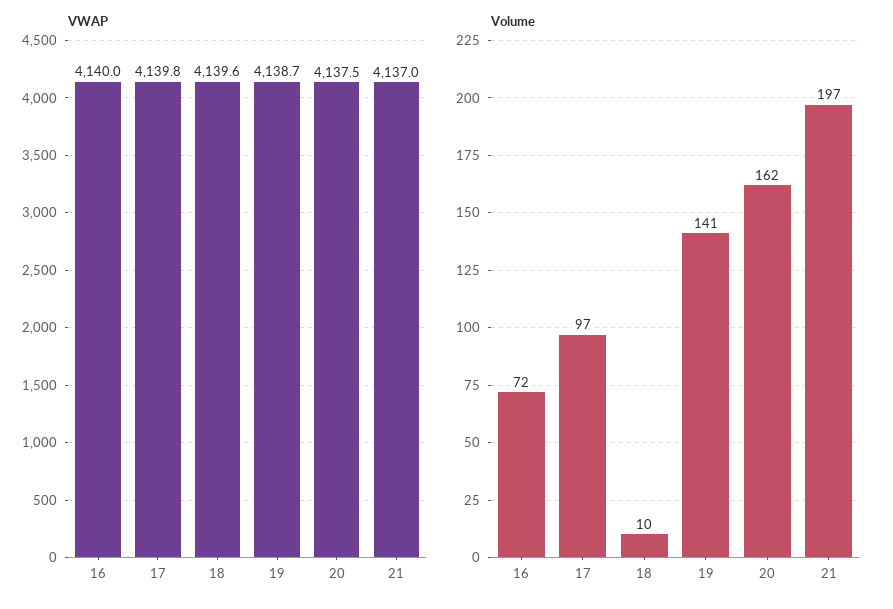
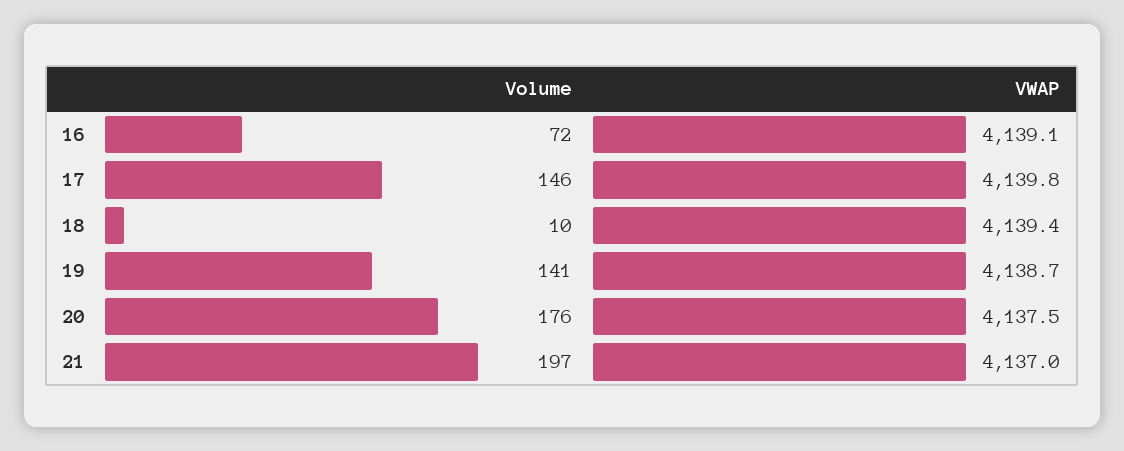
VWAP, 16: 4140 -> 4139.1
VWAP, 18: 4139.6 -> 4139.4
Volume, 17: 97 -> 146
Volume, 20: 162 -> 176

